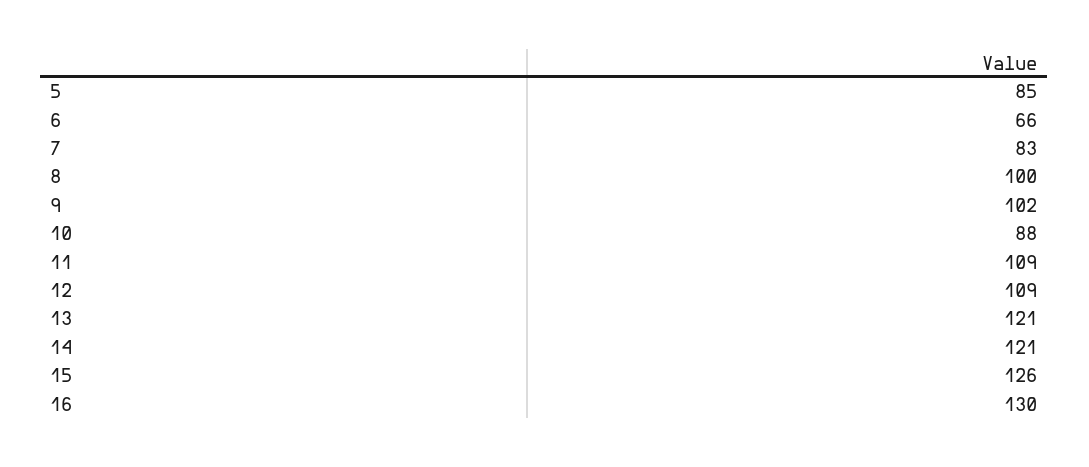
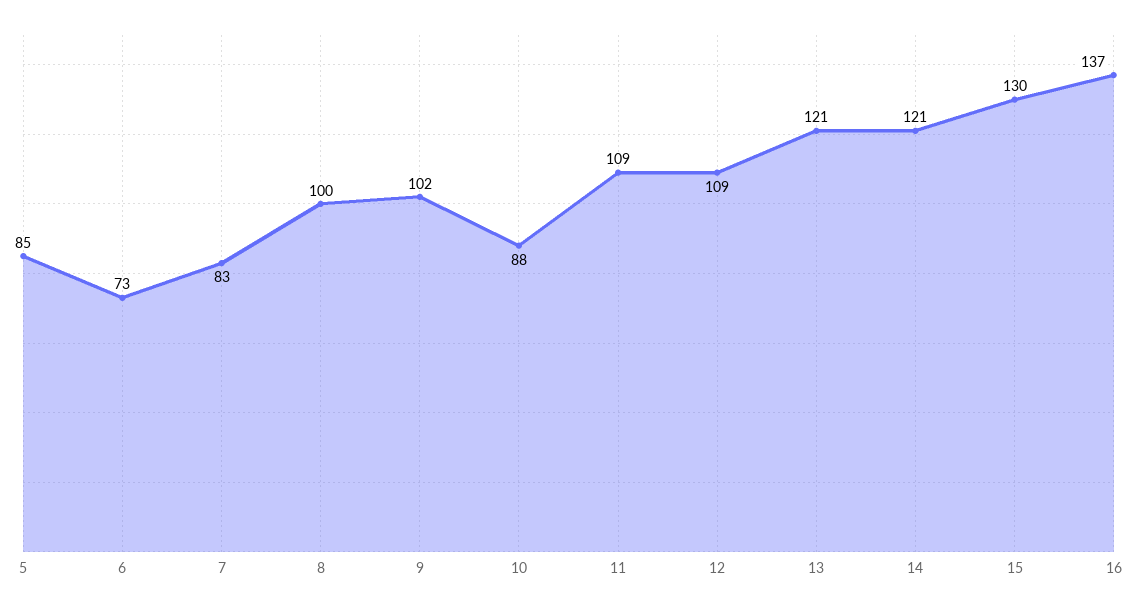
6: 66 -> 73
15: 126 -> 130
16: 130 -> 137

